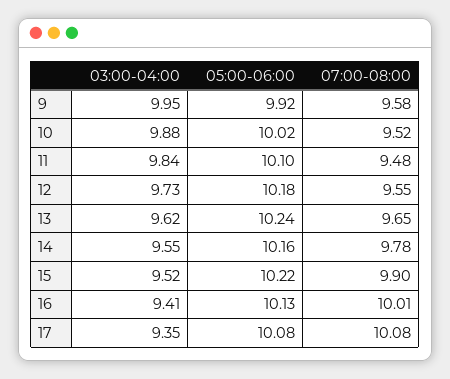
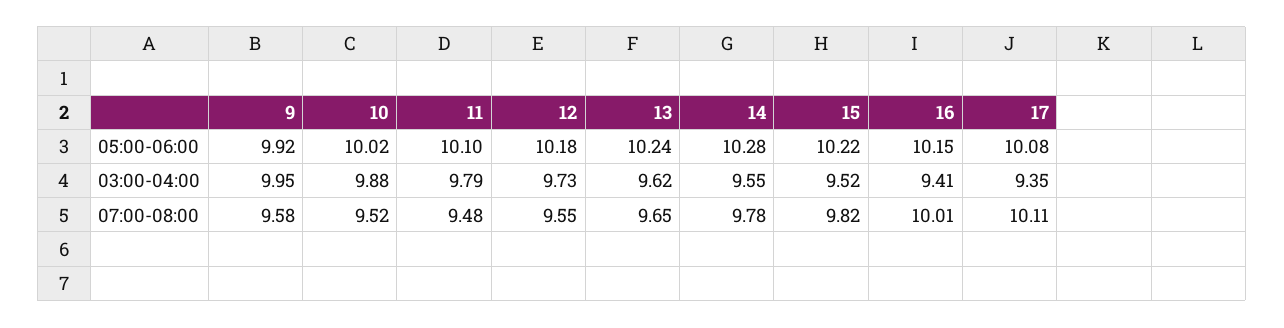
03:00-04:00, 11: 9.84 -> 9.79
05:00-06:00, 14: 10.16 -> 10.28
07:00-08:00, 15: 9.9 -> 9.82
05:00-06:00, 16: 10.13 -> 10.15
07:00-08:00, 17: 10.08 -> 10.11

